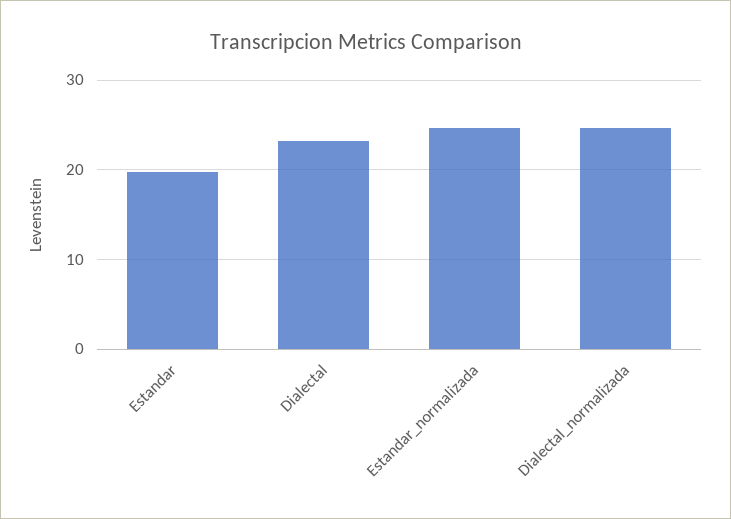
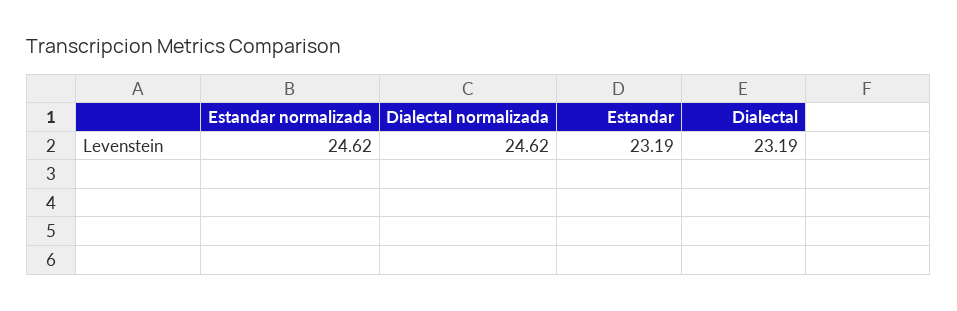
Estandar: 20 -> 23.19

